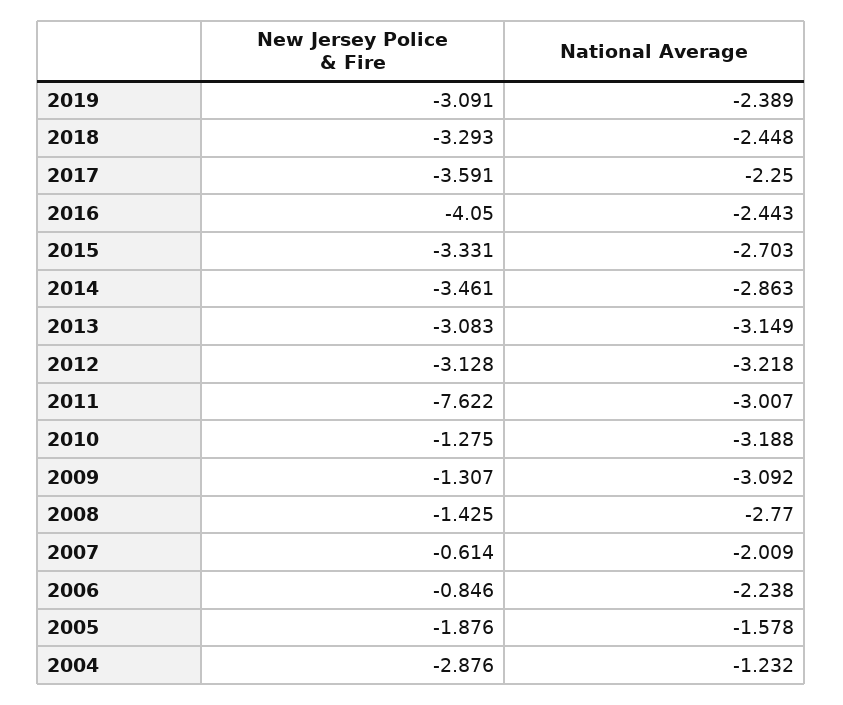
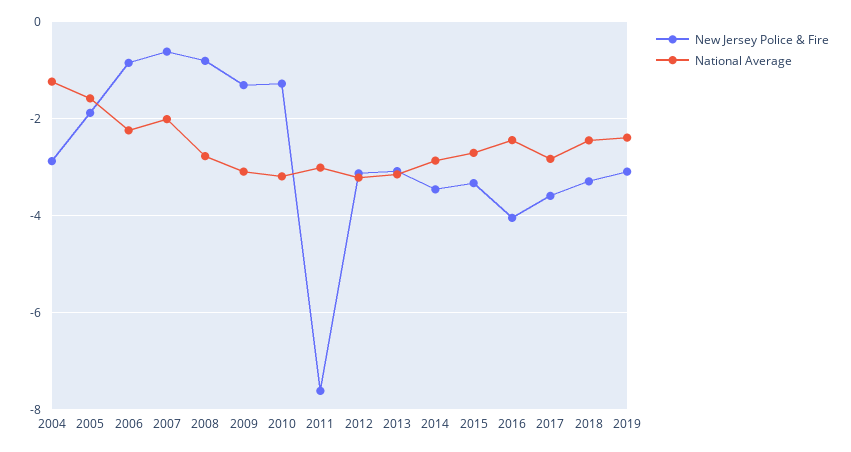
National Average, 2017: -2.25 -> -2.8
New Jersey Police & Fire, 2008: -1.425 -> -0.8

